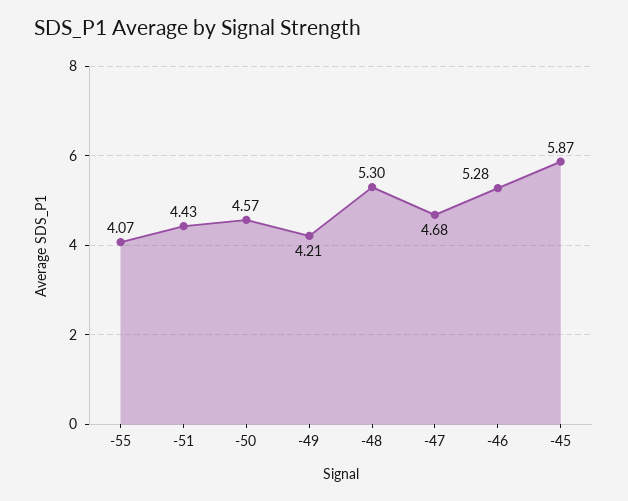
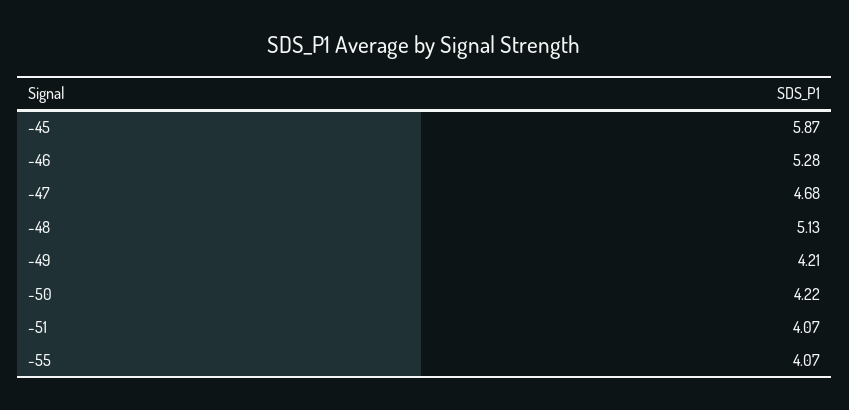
-51: 4.43 -> 4.07
-50: 4.57 -> 4.22
-48: 5.3 -> 5.13

